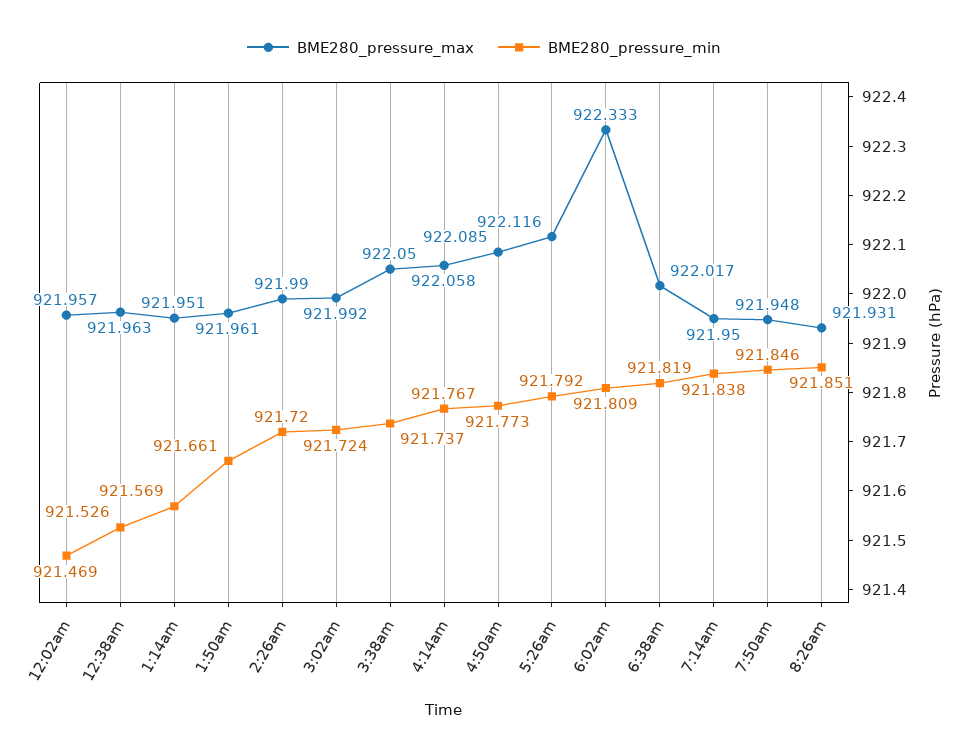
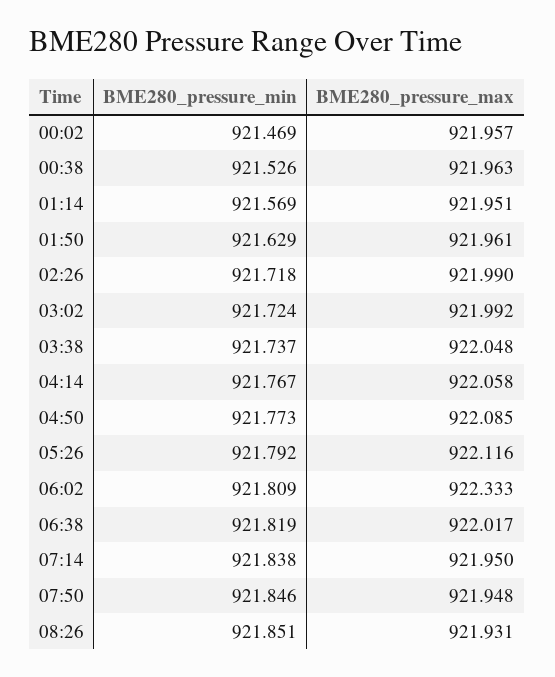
BME280_pressure_min, 1:50am: 921.661 -> 921.629
BME280_pressure_min, 2:26am: 921.72 -> 921.718
BME280_pressure_max, 3:38am: 922.05 -> 922.048

